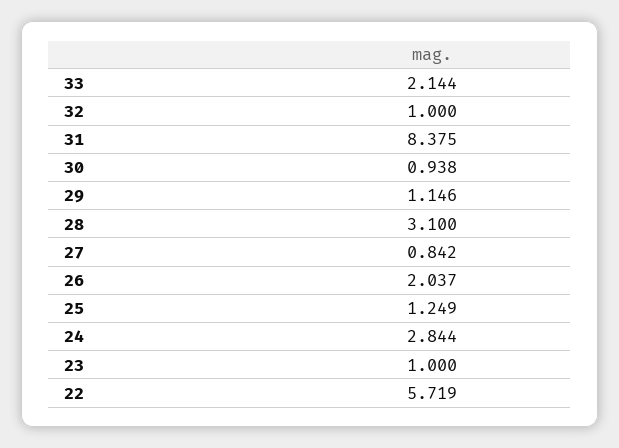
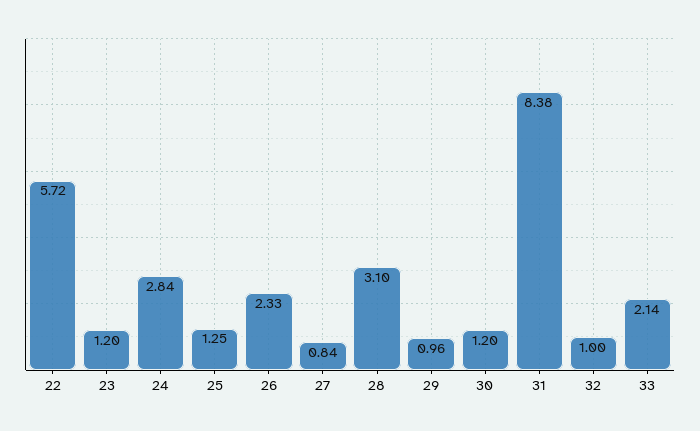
30: 0.938 -> 1.2
29: 1.146 -> 0.96
26: 2.037 -> 2.33
23: 1 -> 1.2

